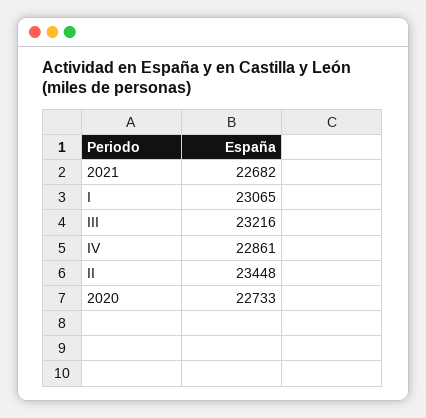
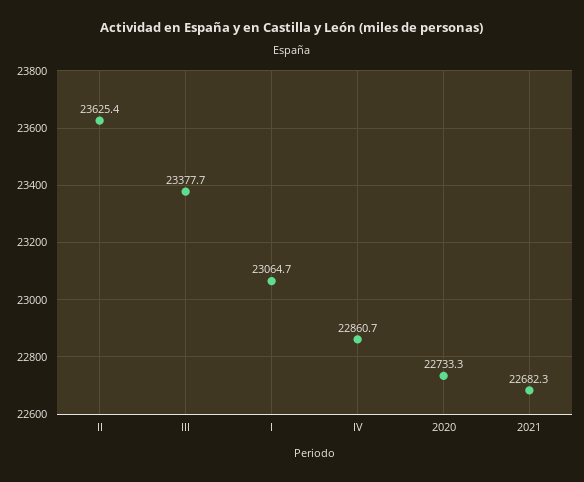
III: 23216 -> 23377.7
II: 23448 -> 23625.4

